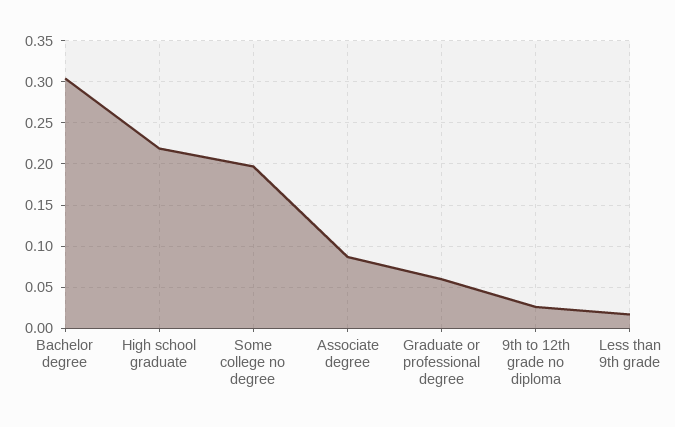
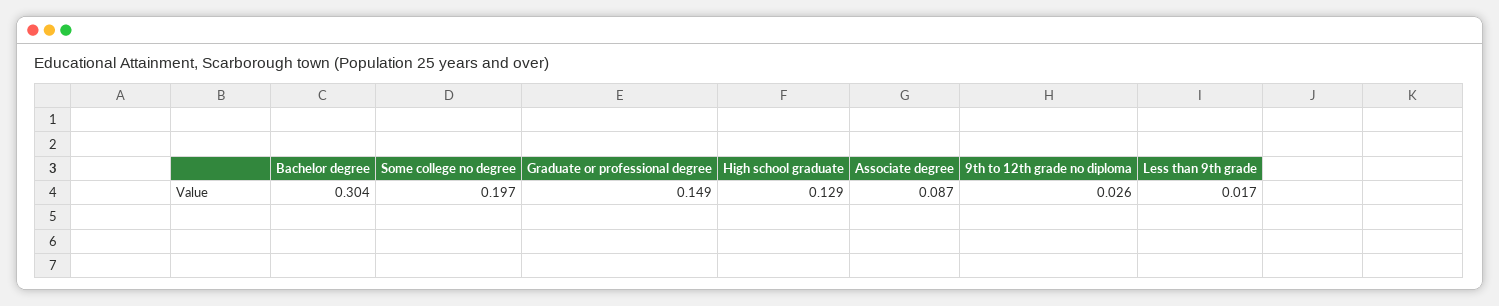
High school graduate: 0.22 -> 0.129
Graduate or professional degree: 0.06 -> 0.149

